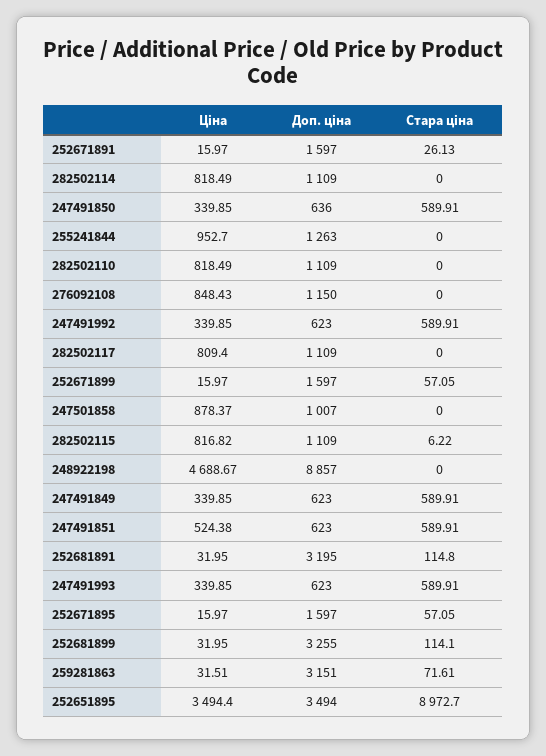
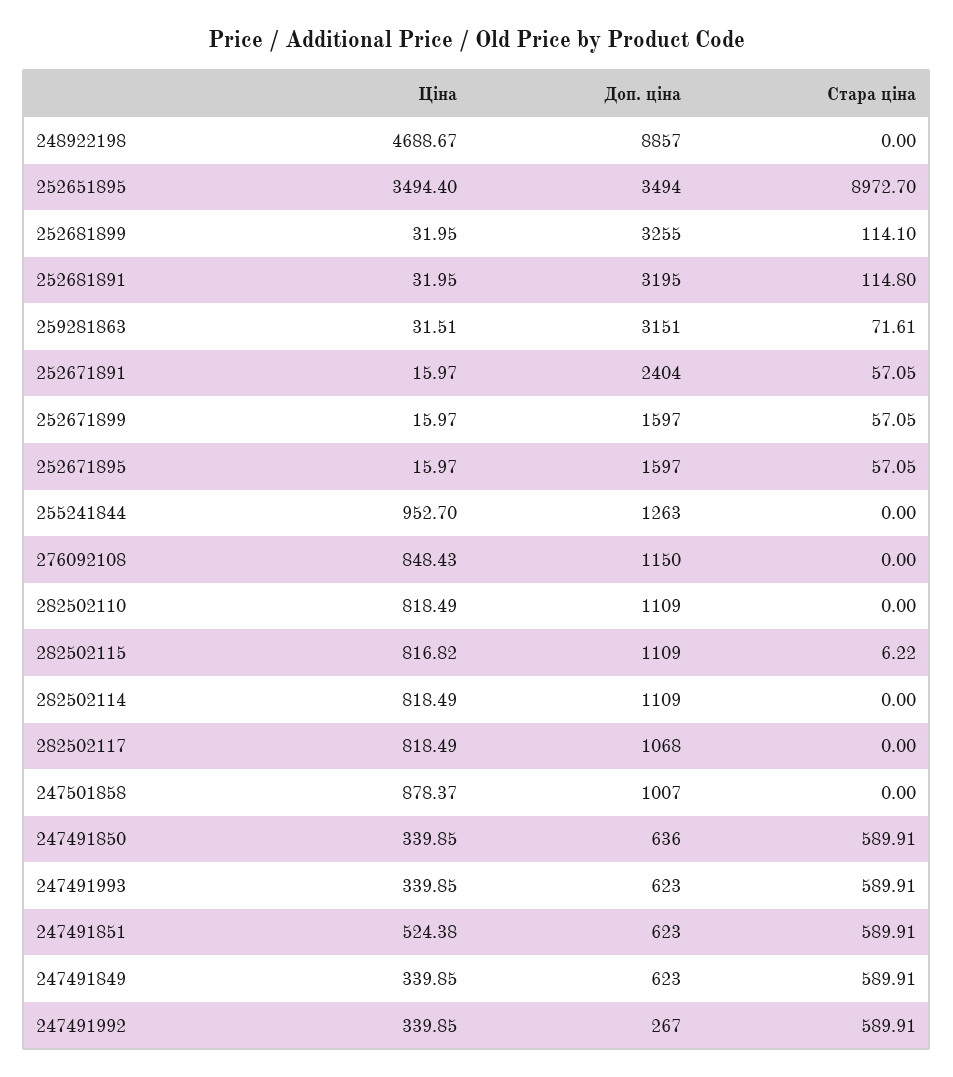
Доп. ціна, 252671891: 1597 -> 2404
Стара ціна, 252671891: 26.13 -> 57.05
Доп. ціна, 247491992: 623 -> 267
Ціна, 282502117: 809.4 -> 818.49
Доп. ціна, 282502117: 1109 -> 1068

